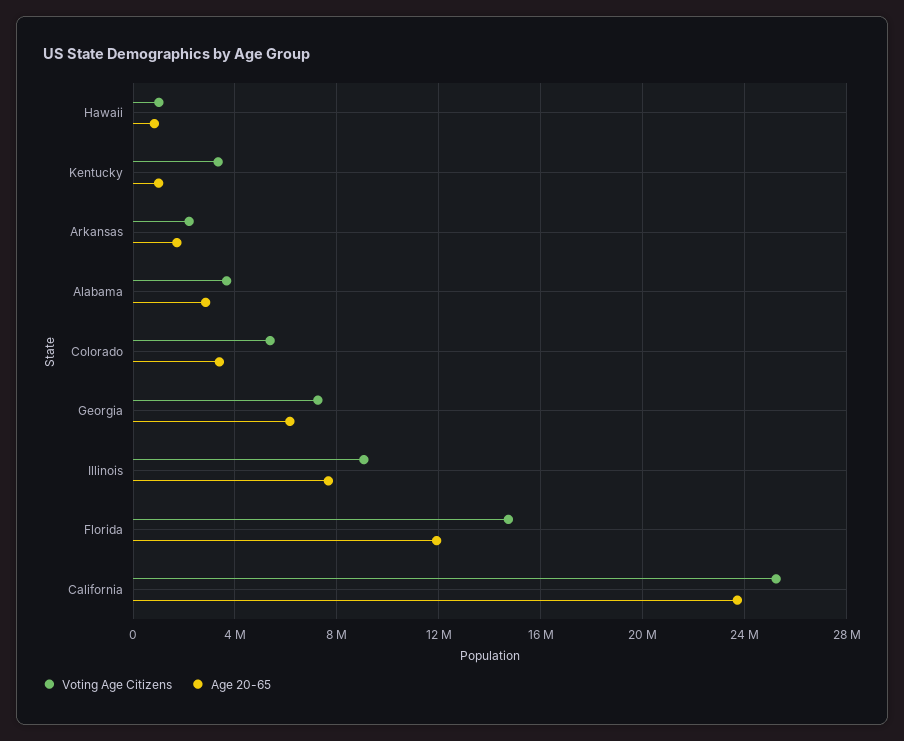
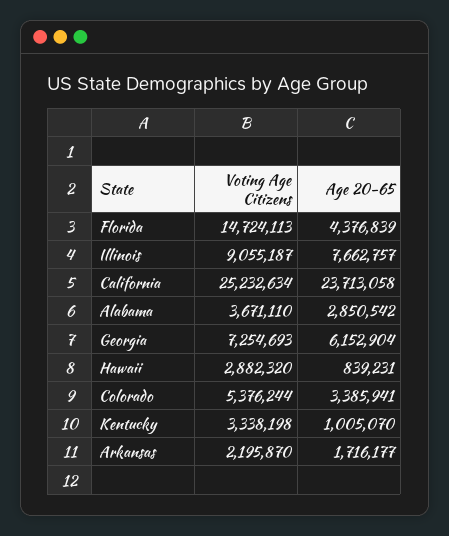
Voting Age Citizens, Hawaii: 1000000 -> 2882320
Age 20-65, Florida: 12000000 -> 4376839

